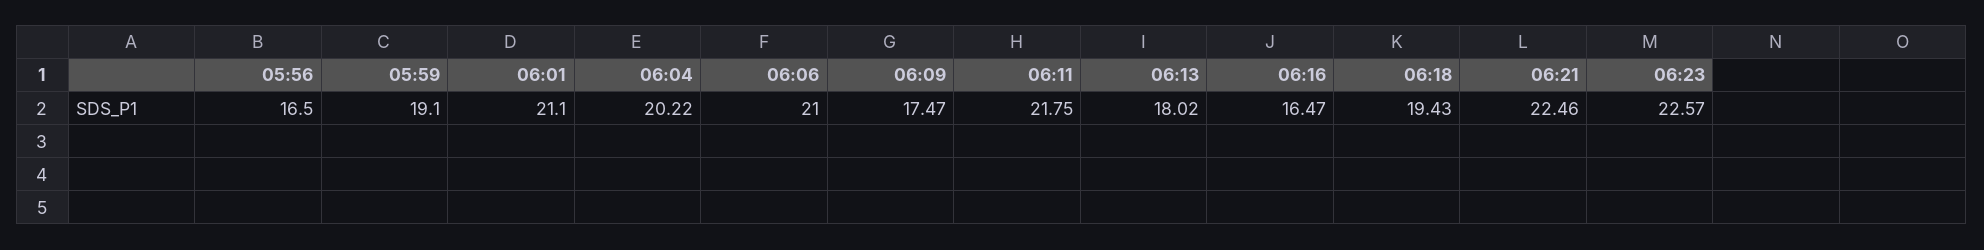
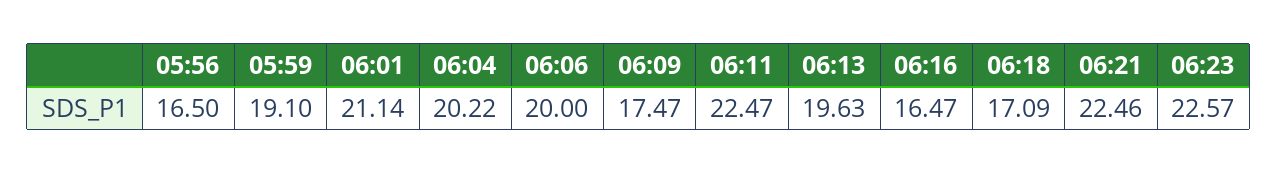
06:01: 21.1 -> 21.14
06:06: 21 -> 20
06:11: 21.75 -> 22.47
06:13: 18.02 -> 19.63
06:18: 19.43 -> 17.09

